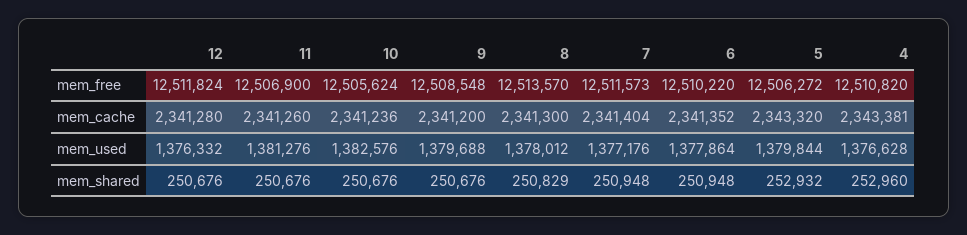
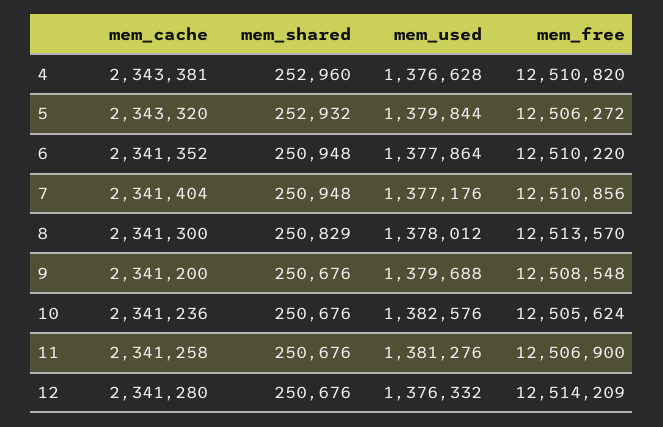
12, mem_free: 12511824 -> 12514209
7, mem_free: 12511573 -> 12510856
11, mem_cache: 2341260 -> 2341258

